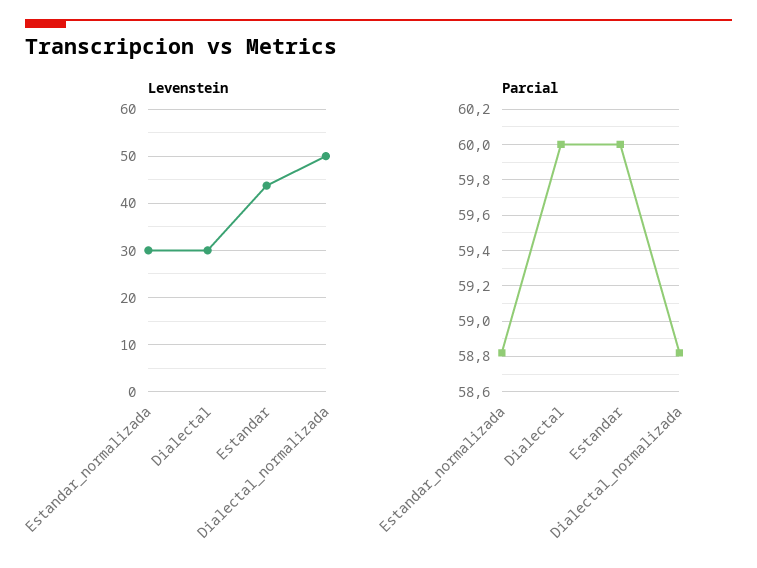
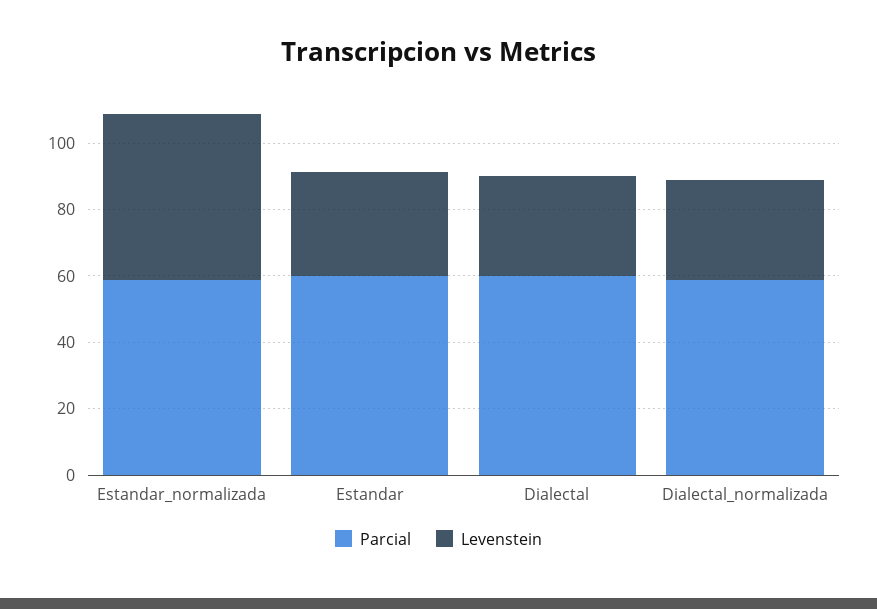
Levenstein, Estandar_normalizada: 30 -> 50
Levenstein, Estandar: 44 -> 30
Levenstein, Dialectal_normalizada: 50 -> 30

